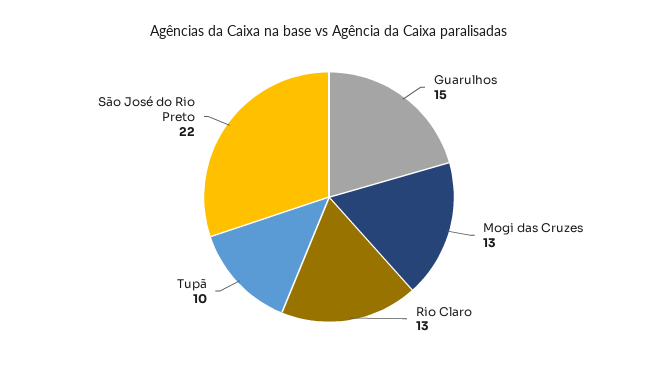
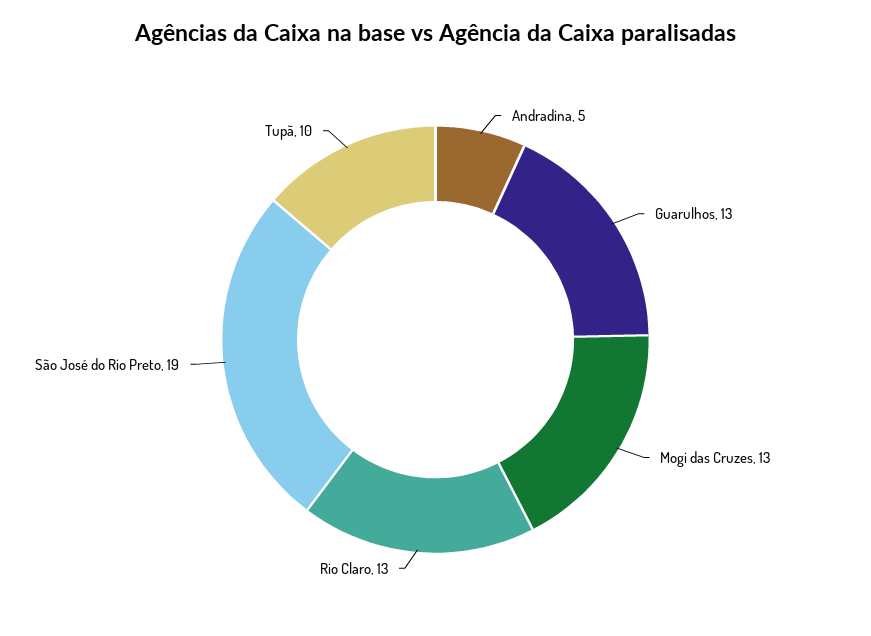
Guarulhos: 15 -> 13
São José do Rio Preto: 22 -> 19
Andradina: none -> 5

